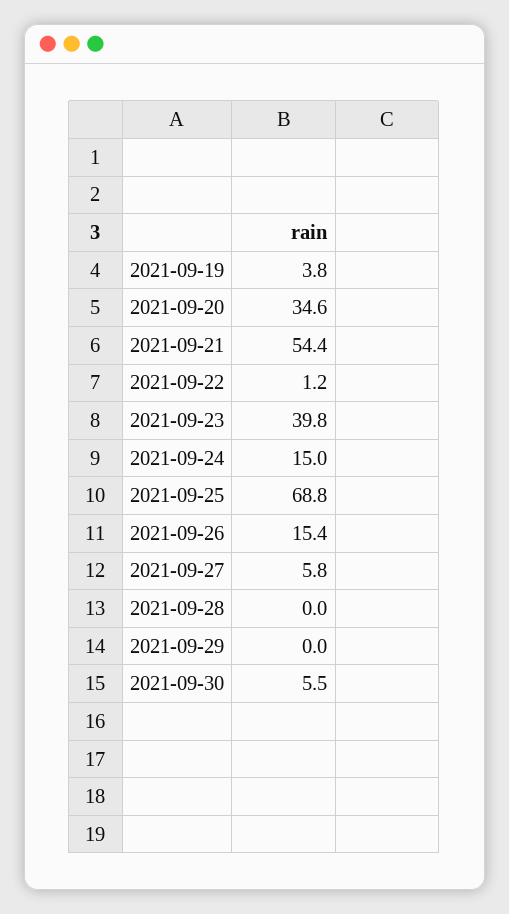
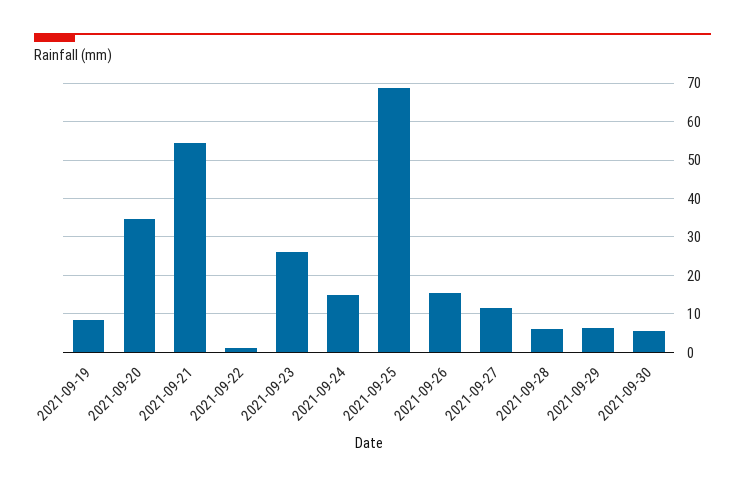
2021-09-19: 3.8 -> 8
2021-09-23: 39.8 -> 26
2021-09-27: 5.8 -> 12
2021-09-28: 0 -> 6
2021-09-29: 0 -> 6

